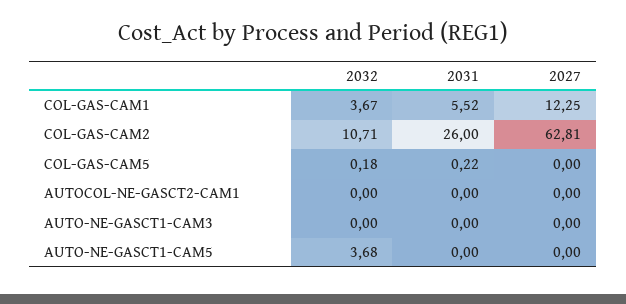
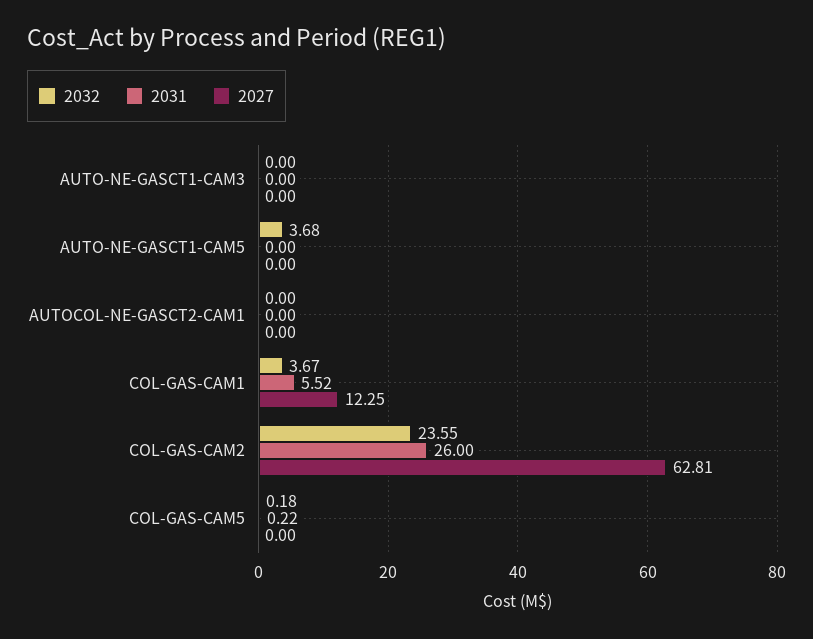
2032, COL-GAS-CAM2: 10.71 -> 23.55

